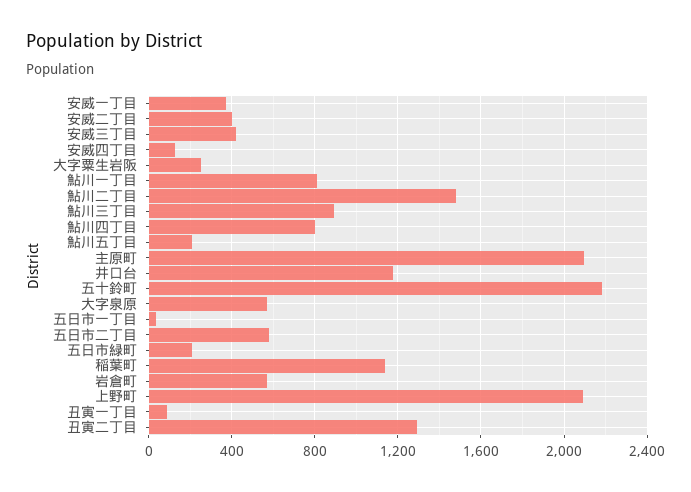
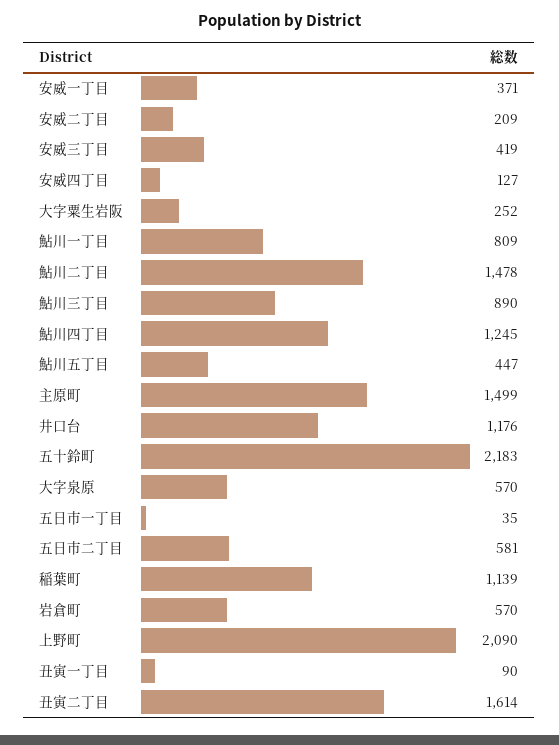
安威二丁目: 400 -> 209
鮎川四丁目: 800 -> 1245
鮎川五丁目: 200 -> 447
主原町: 2100 -> 1499
五日市緑町: 200 -> none
丑寅二丁目: 1300 -> 1614

